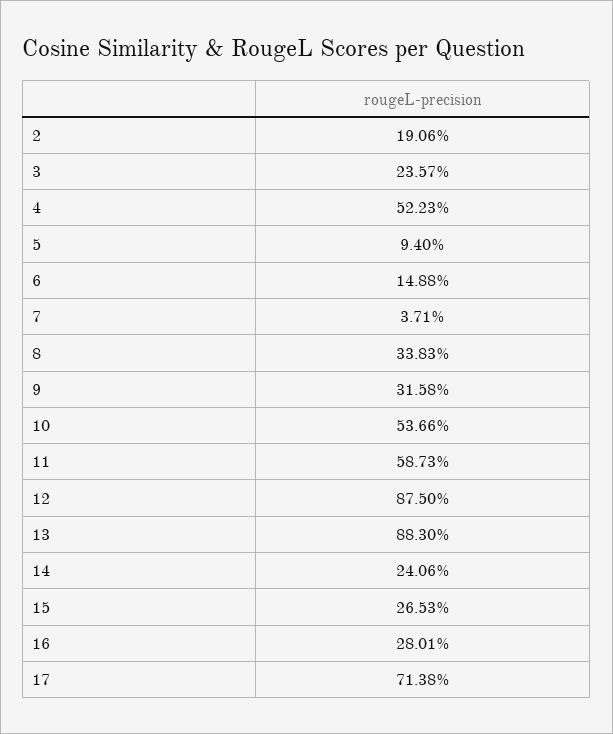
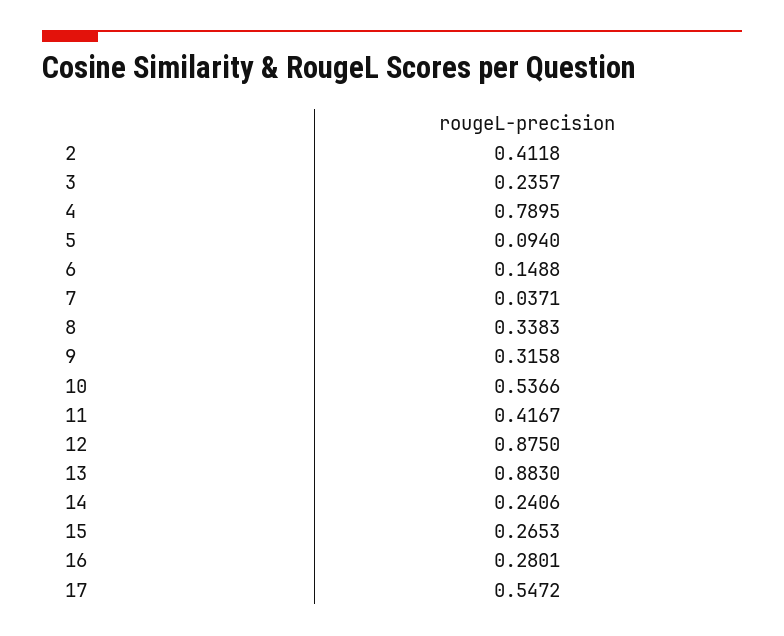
2: 0.1906 -> 0.4118
4: 0.5223 -> 0.7895
11: 0.5873 -> 0.4167
17: 0.7138 -> 0.5472

